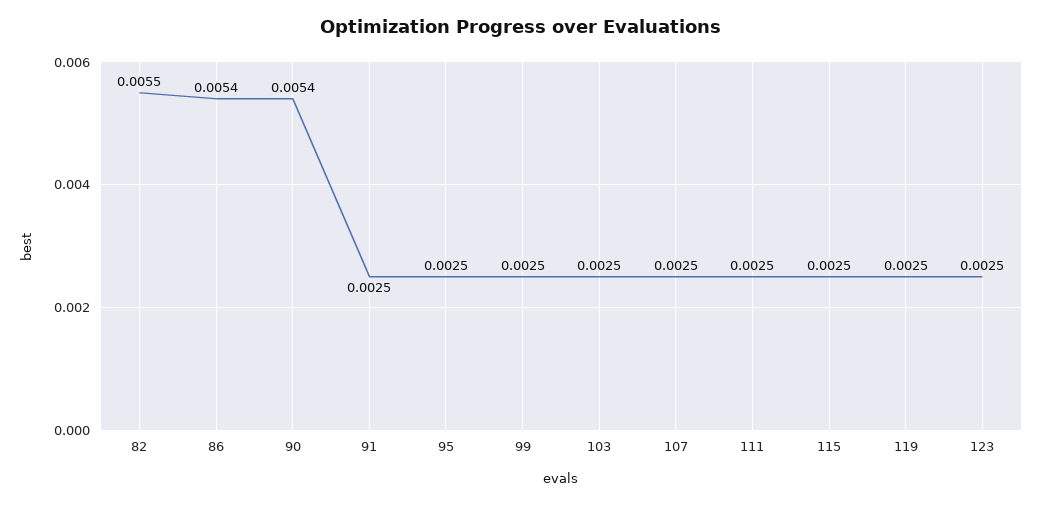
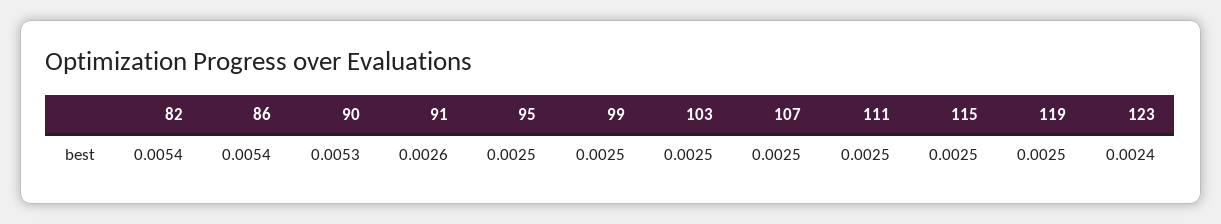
82: 0.0055 -> 0.0054
90: 0.0054 -> 0.0053
91: 0.0025 -> 0.0026
123: 0.0025 -> 0.0024

